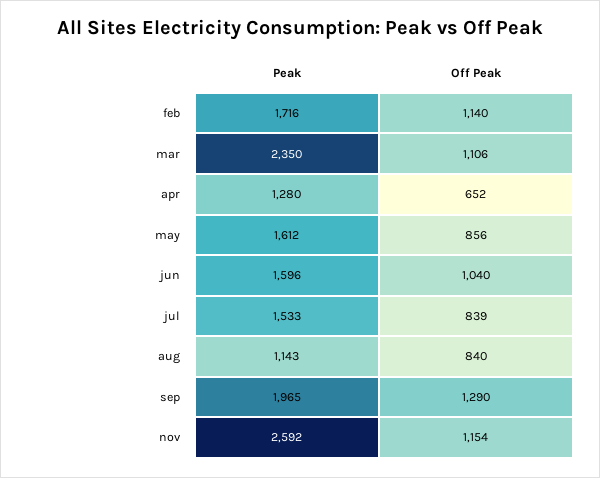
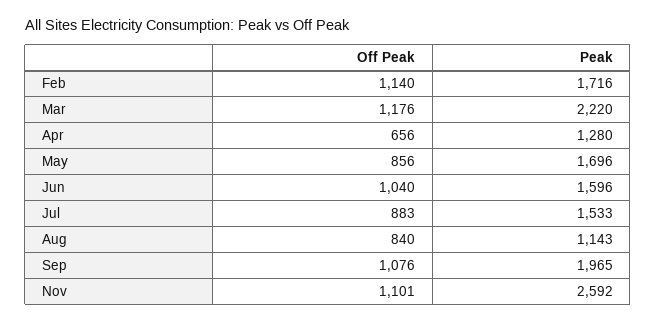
Peak, mar: 2350 -> 2220
Off Peak, mar: 1106 -> 1176
Off Peak, apr: 652 -> 656
Peak, may: 1612 -> 1696
Off Peak, jul: 839 -> 883
Off Peak, sep: 1290 -> 1076
Off Peak, nov: 1154 -> 1101

